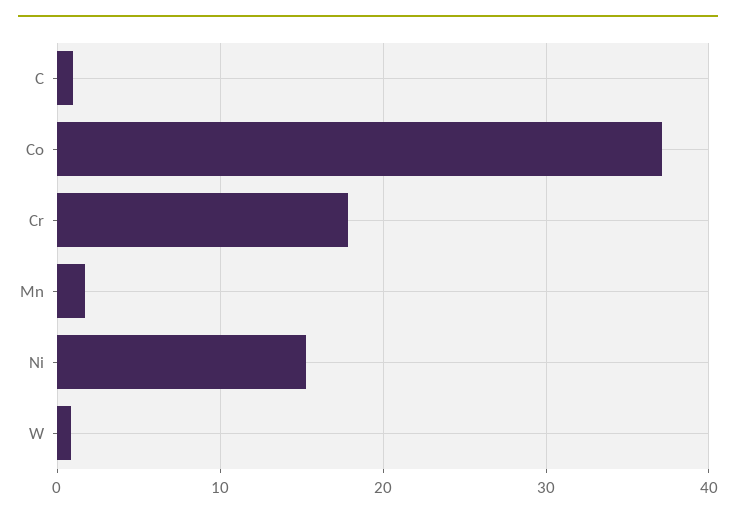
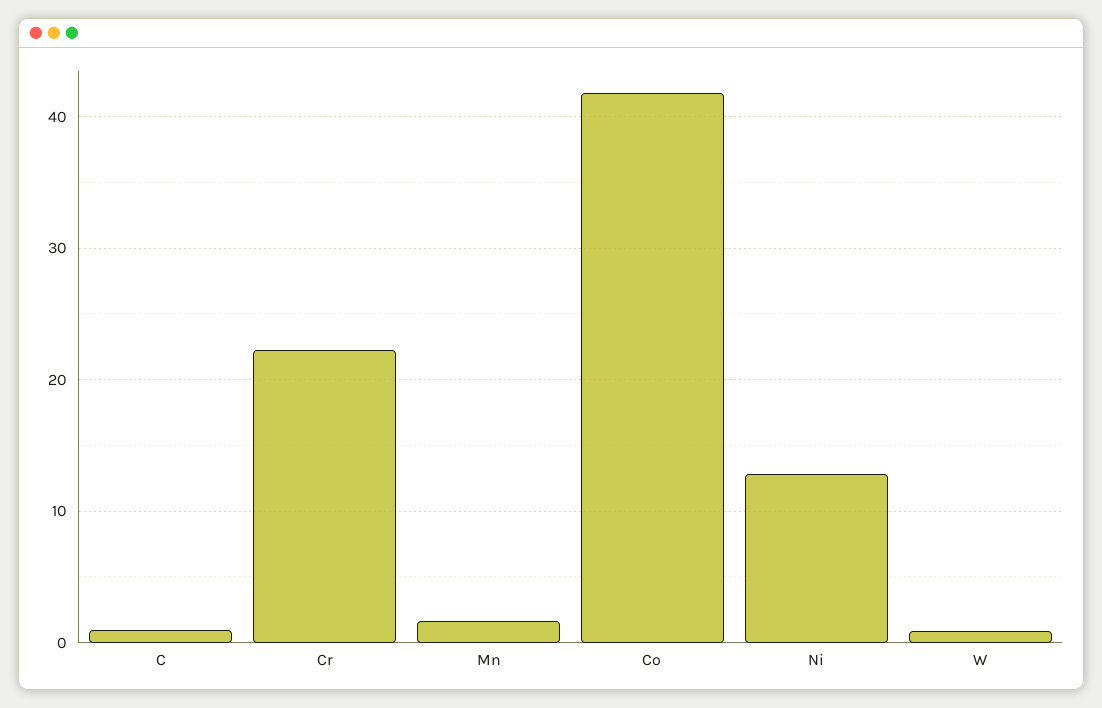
Co: 37 -> 42
Cr: 18 -> 22
Ni: 15 -> 13

